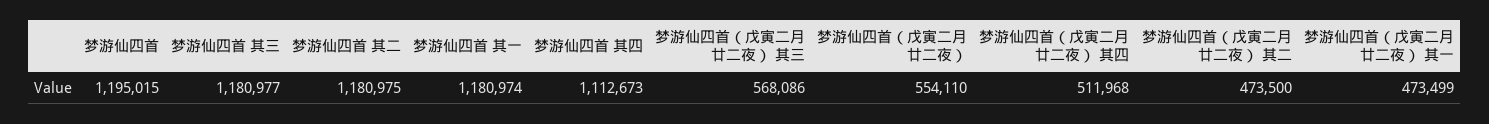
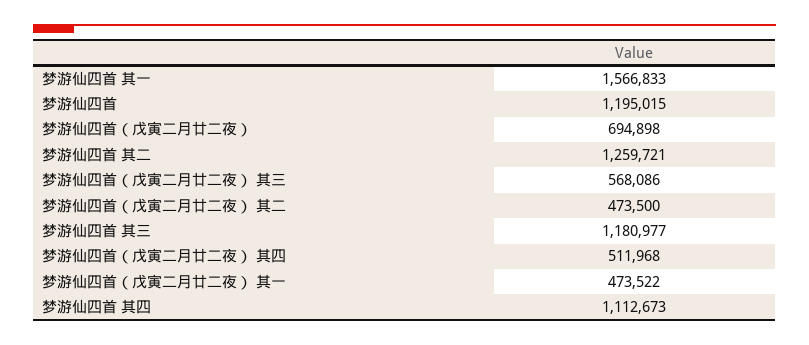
梦游仙四首 其二: 1180975 -> 1259721
梦游仙四首 其一: 1180974 -> 1566833
梦游仙四首（戊寅二月廿二夜）: 554110 -> 694898
梦游仙四首（戊寅二月廿二夜） 其一: 473499 -> 473522

